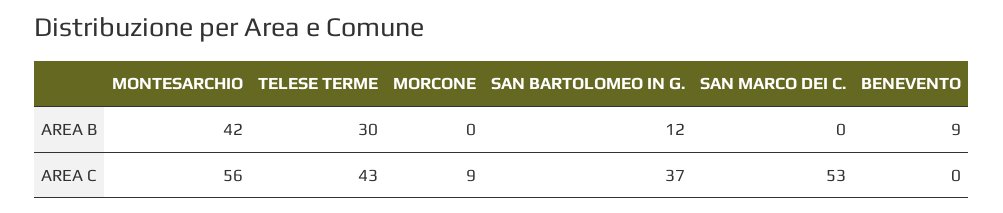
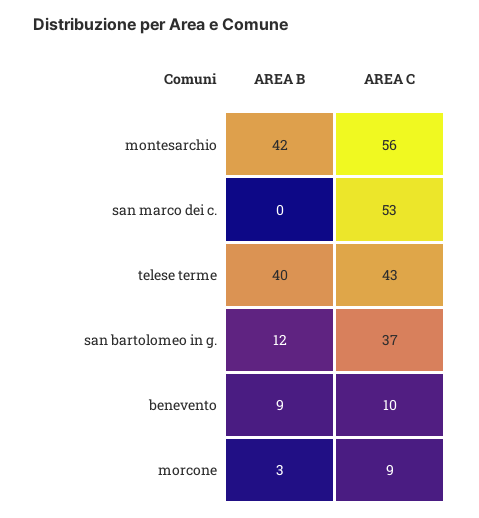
TELESE TERME, AREA B: 30 -> 40
MORCONE, AREA B: 0 -> 3
BENEVENTO, AREA C: 0 -> 10

